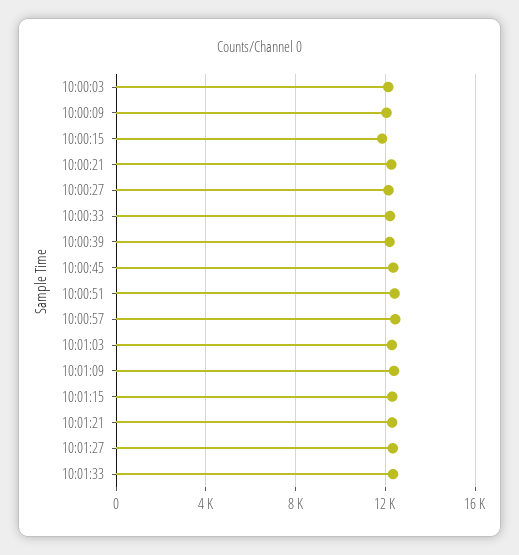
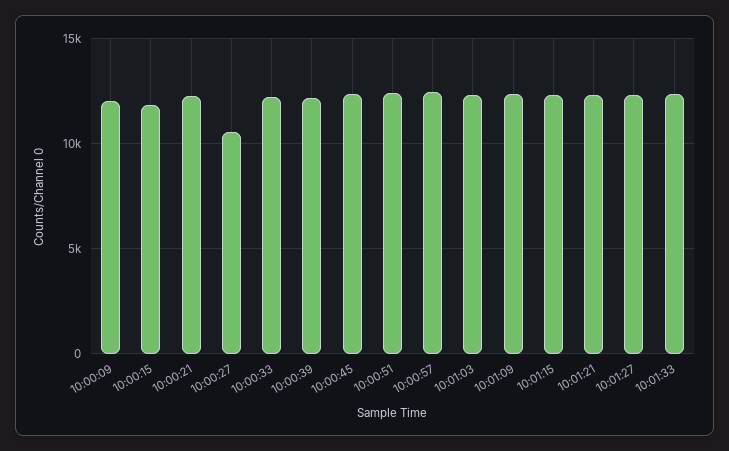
10:00:03: 12000 -> none
10:00:27: 12000 -> 10500

